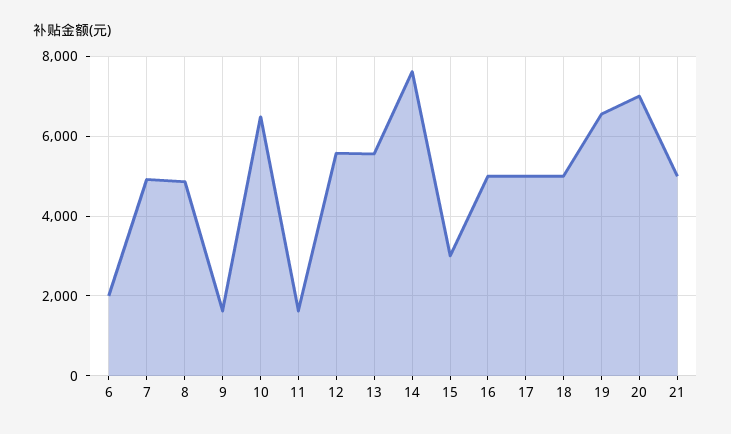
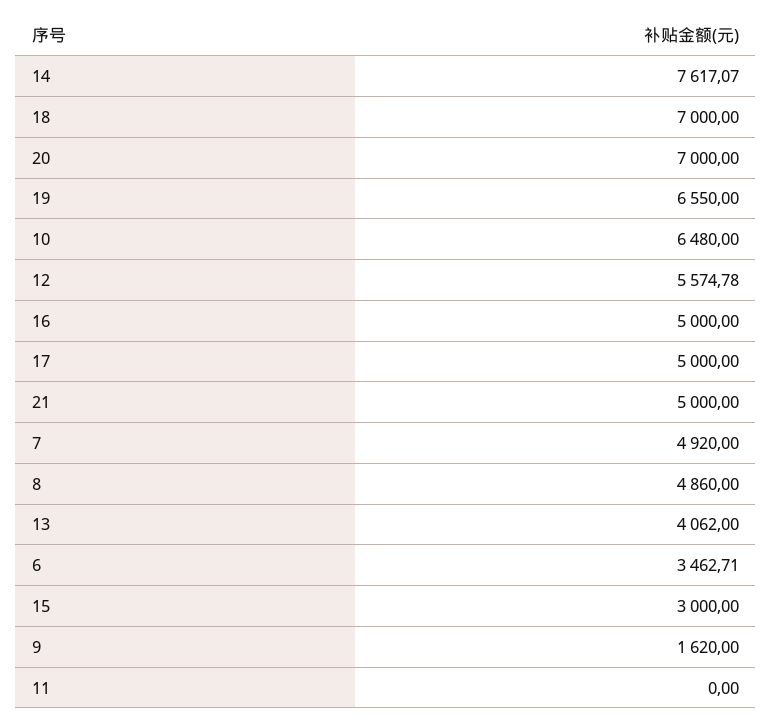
6: 2000 -> 3462.71
11: 1600 -> 0
13: 5600 -> 4062
18: 5000 -> 7000

